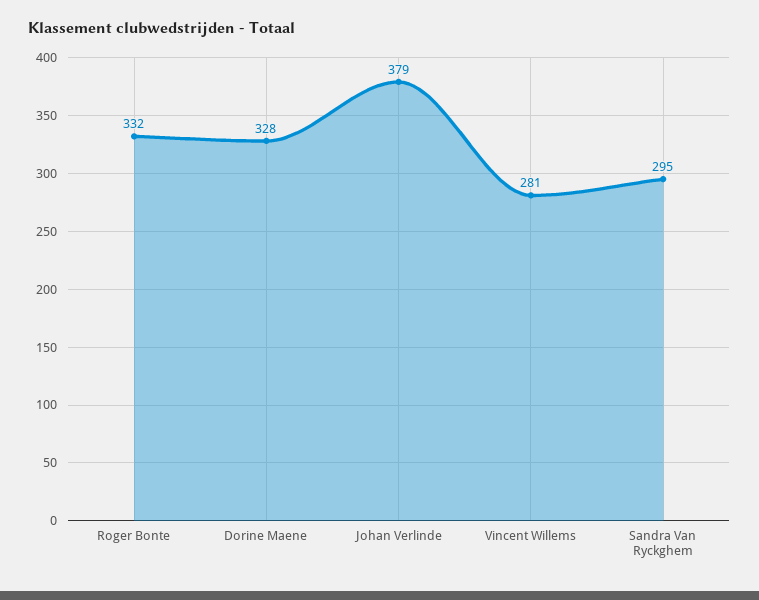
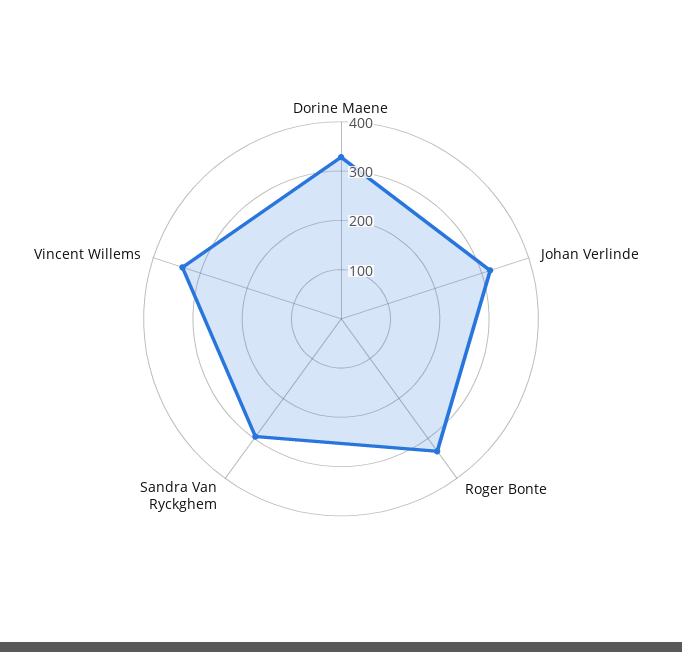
Johan Verlinde: 379 -> 320
Vincent Willems: 281 -> 340

